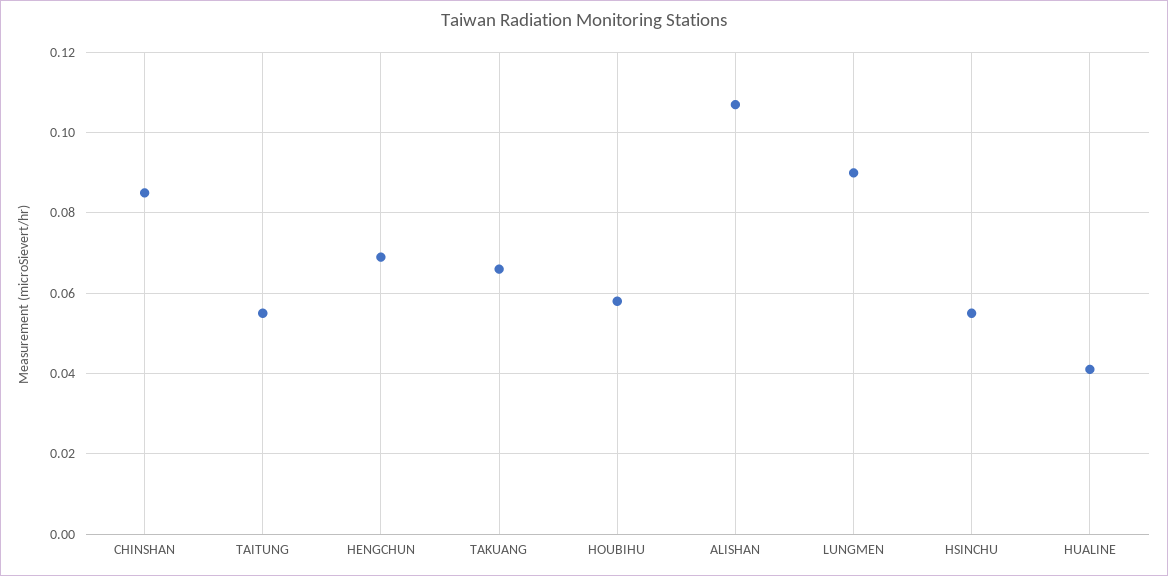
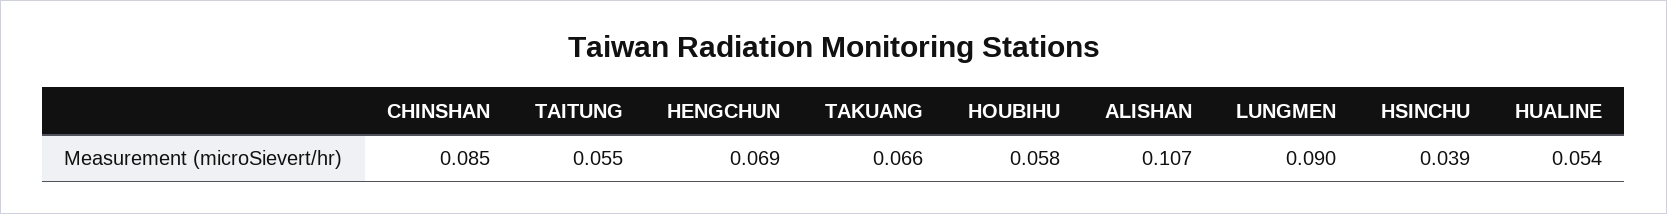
HSINCHU: 0.055 -> 0.039
HUALINE: 0.04 -> 0.054

